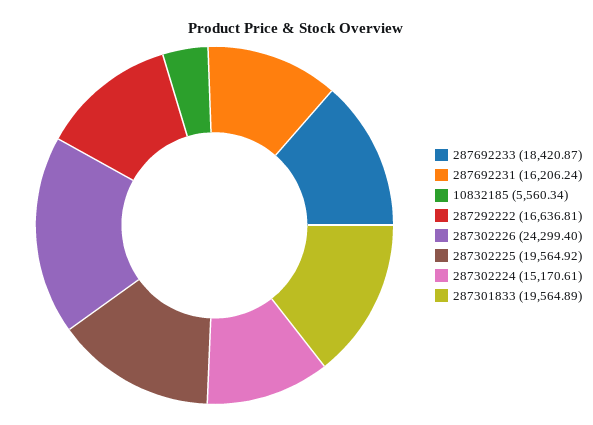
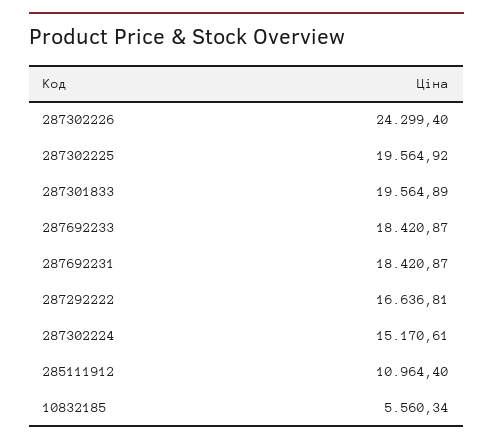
287692231: 16206.24 -> 18420.87
285111912: none -> 10964.4

